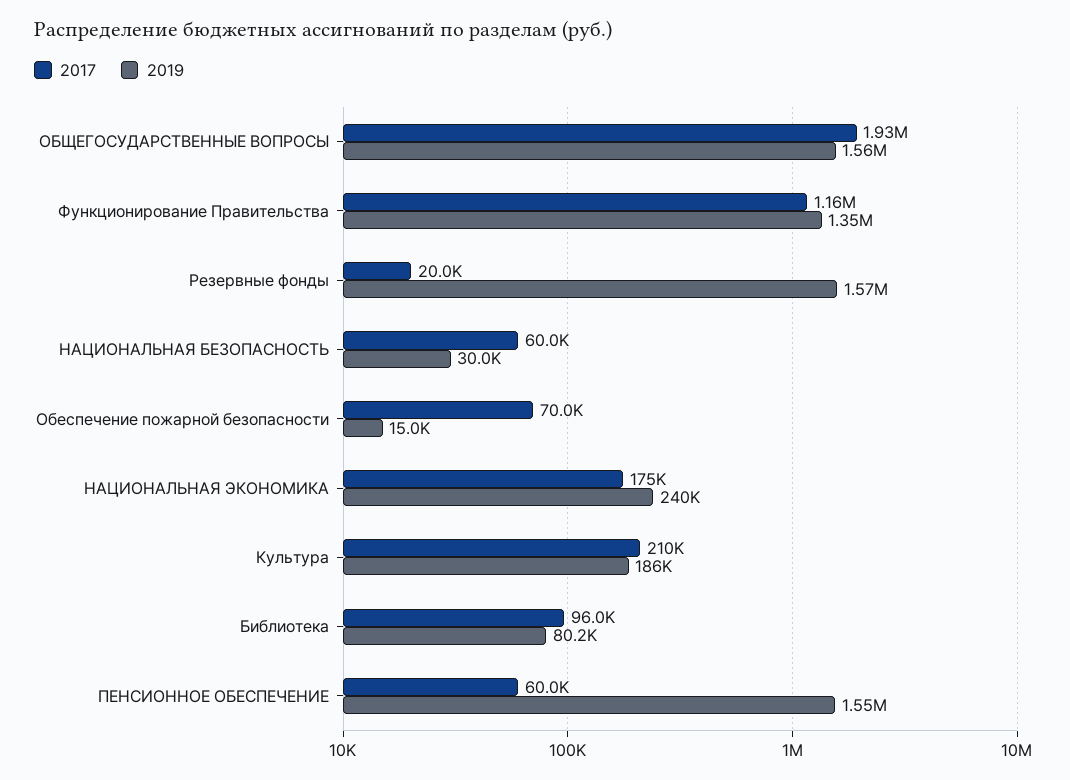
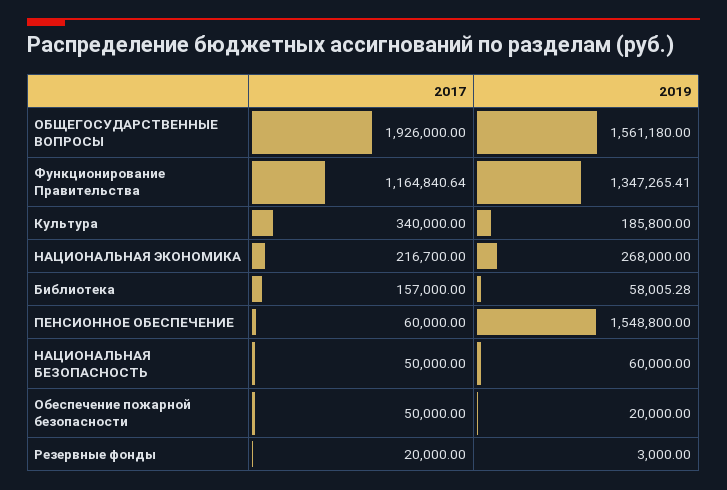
2019, Резервные фонды: 1570000 -> 3000
2017, НАЦИОНАЛЬНАЯ БЕЗОПАСНОСТЬ: 60000 -> 50000
2019, НАЦИОНАЛЬНАЯ БЕЗОПАСНОСТЬ: 30000 -> 60000
2017, Обеспечение пожарной безопасности: 70000 -> 50000
2019, Обеспечение пожарной безопасности: 15000 -> 20000
2017, НАЦИОНАЛЬНАЯ ЭКОНОМИКА: 175000 -> 216700
2019, НАЦИОНАЛЬНАЯ ЭКОНОМИКА: 240000 -> 268000
2017, Культура: 210000 -> 340000
2017, Библиотека: 96000 -> 157000
2019, Библиотека: 80200 -> 58005.28

